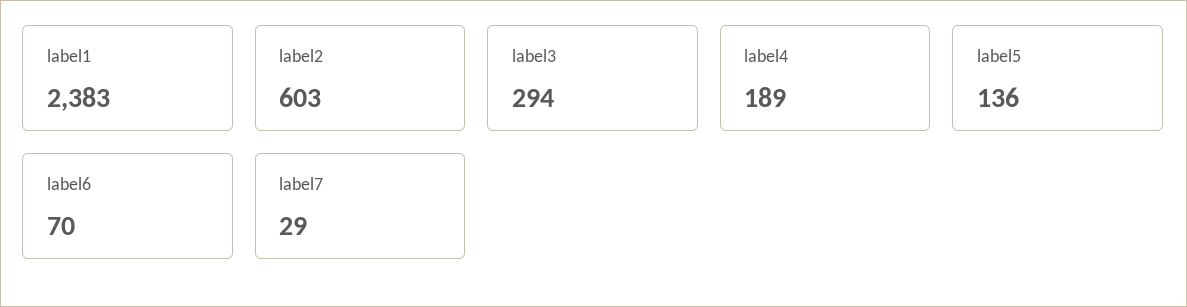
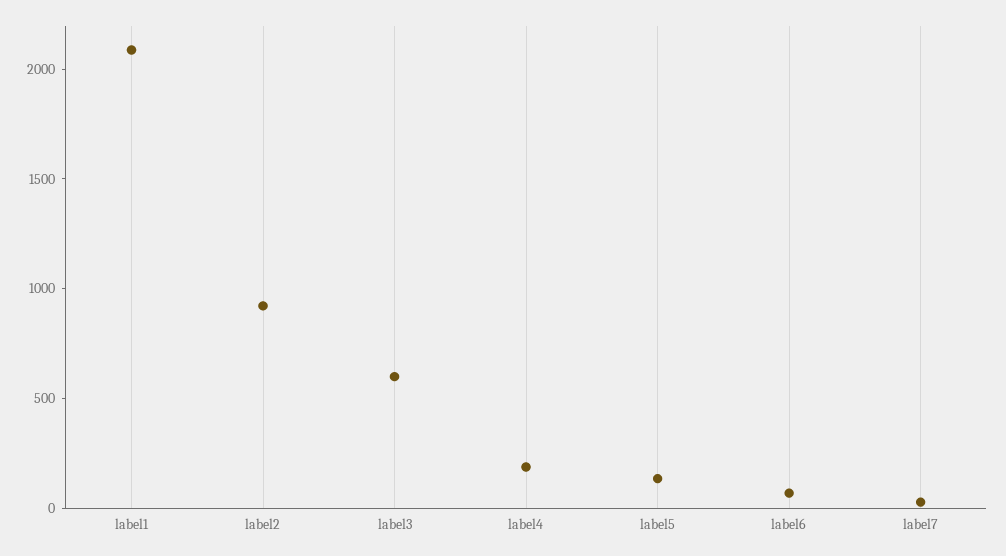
label1: 2383 -> 2100
label2: 603 -> 900
label3: 294 -> 600

